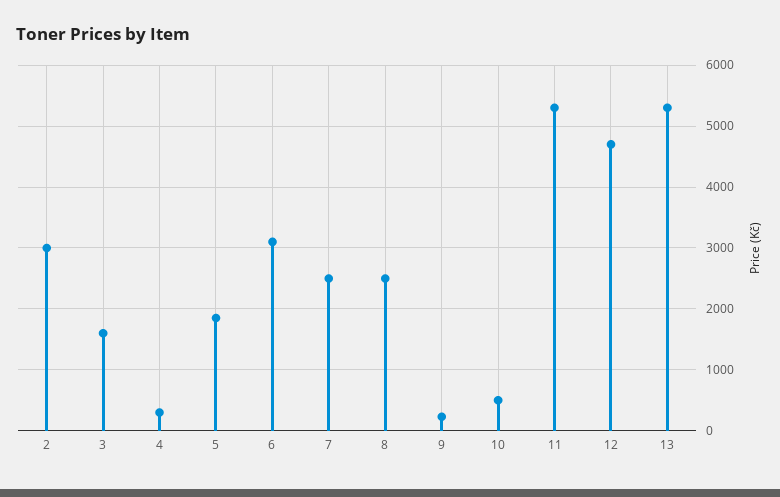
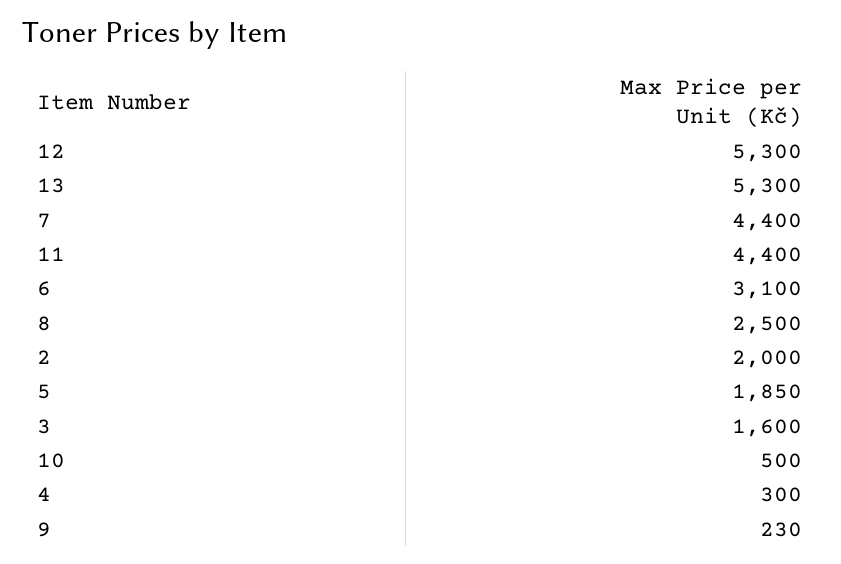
2: 3000 -> 2000
7: 2500 -> 4400
11: 5300 -> 4400
12: 4700 -> 5300

